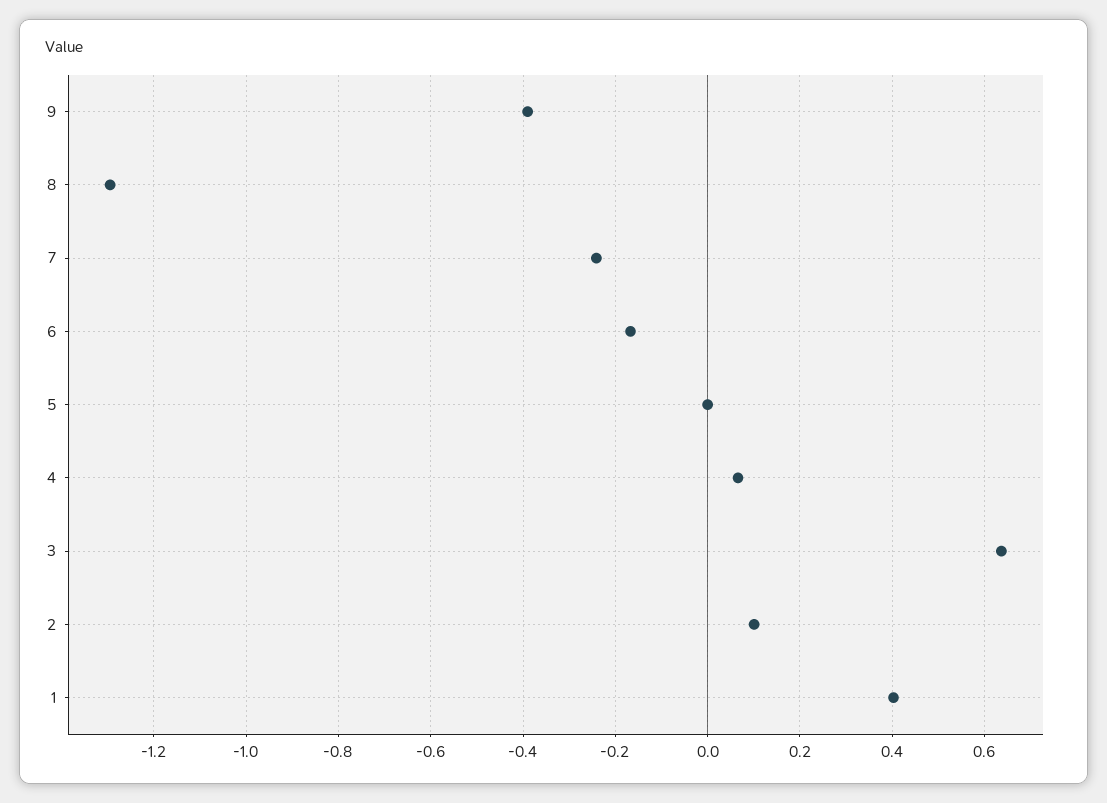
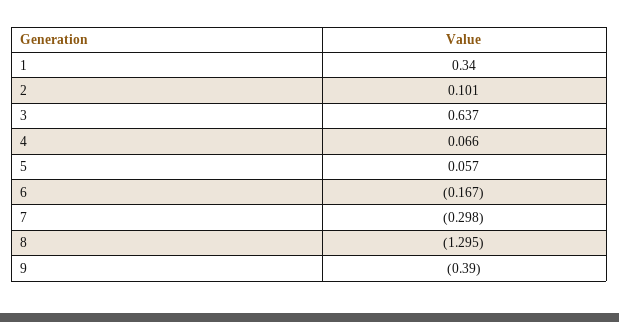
7: -0.24 -> -0.298
5: 0 -> 0.057
1: 0.4 -> 0.34

